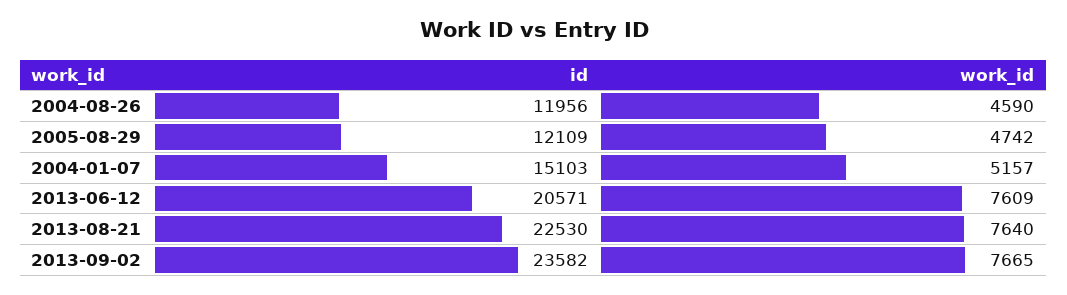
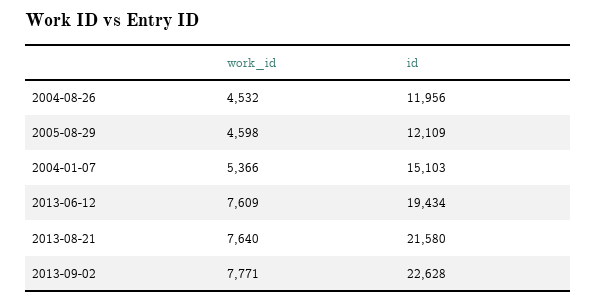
work_id, 2004-08-26: 4590 -> 4532
work_id, 2005-08-29: 4742 -> 4598
work_id, 2004-01-07: 5157 -> 5366
id, 2013-06-12: 20571 -> 19434
id, 2013-08-21: 22530 -> 21580
id, 2013-09-02: 23582 -> 22628
work_id, 2013-09-02: 7665 -> 7771

